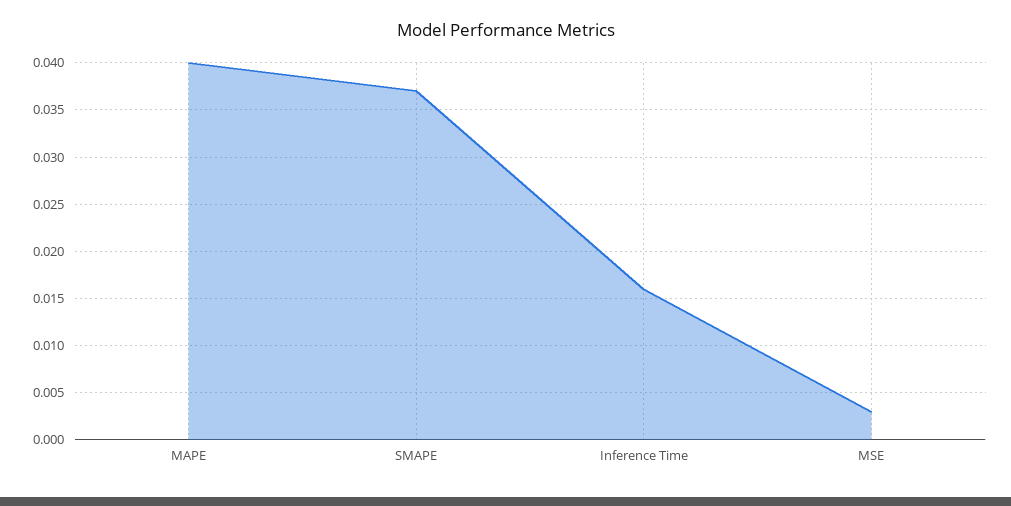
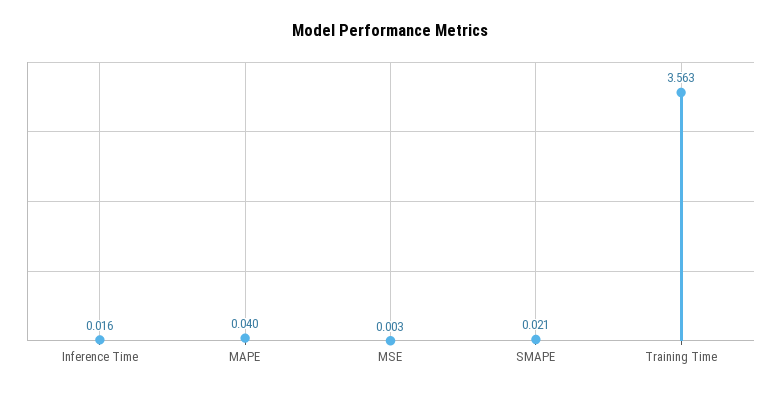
SMAPE: 0.037 -> 0.021
Training Time: none -> 3.563

